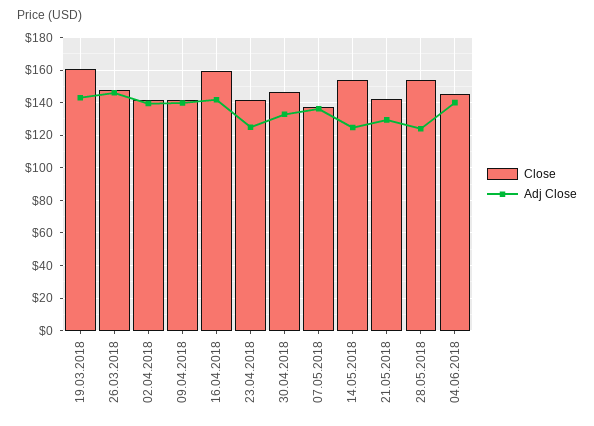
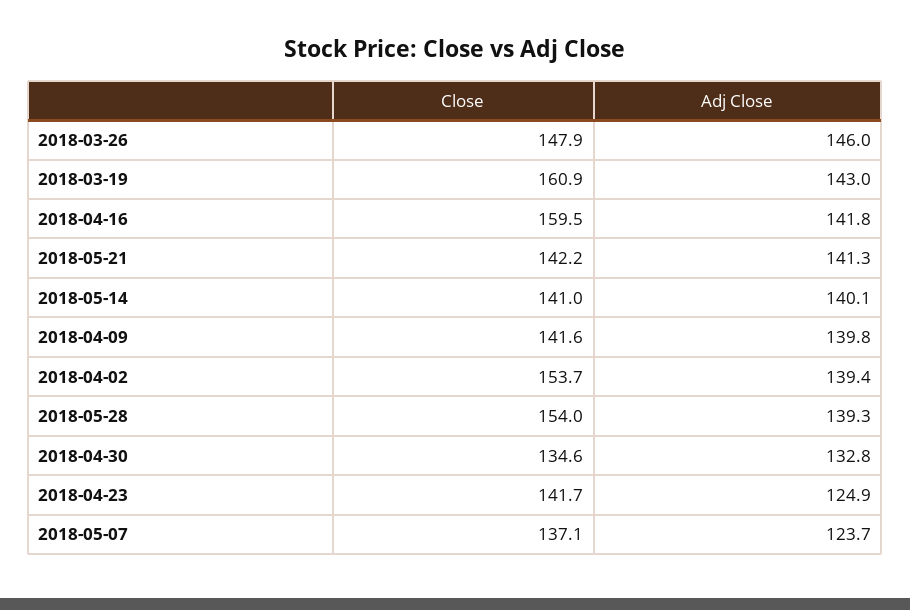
Close, 02.04.2018: 140 -> 153.7
Close, 30.04.2018: 145 -> 134.6
Adj Close, 07.05.2018: 135 -> 123.7
Close, 14.05.2018: 155 -> 141
Adj Close, 14.05.2018: 125 -> 140.1
Adj Close, 21.05.2018: 130 -> 141.3
Adj Close, 28.05.2018: 125 -> 139.3
Close, 04.06.2018: 145 -> none
Adj Close, 04.06.2018: 140 -> none

